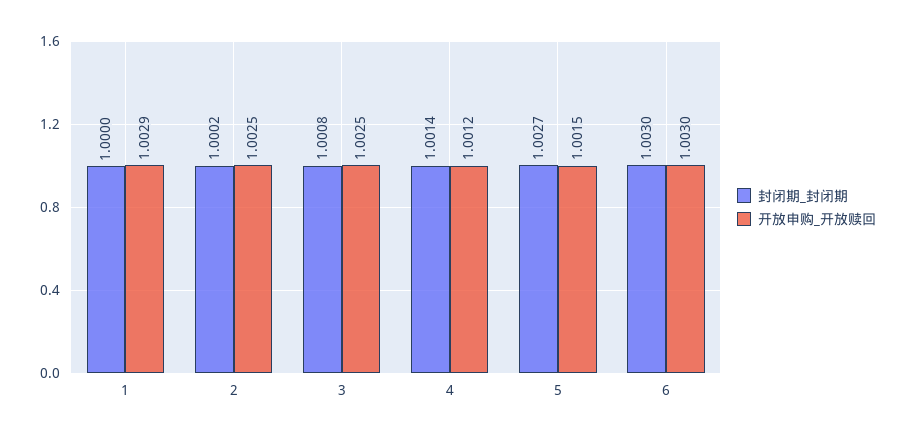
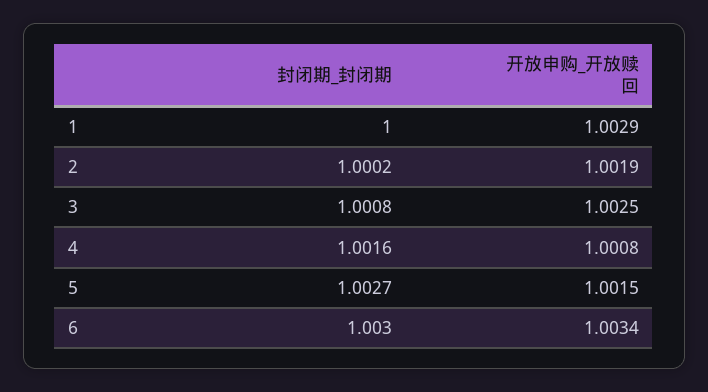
开放申购_开放赎回, 2: 1.0025 -> 1.0019
封闭期_封闭期, 4: 1.0014 -> 1.0016
开放申购_开放赎回, 4: 1.0012 -> 1.0008
开放申购_开放赎回, 6: 1.003 -> 1.0034

